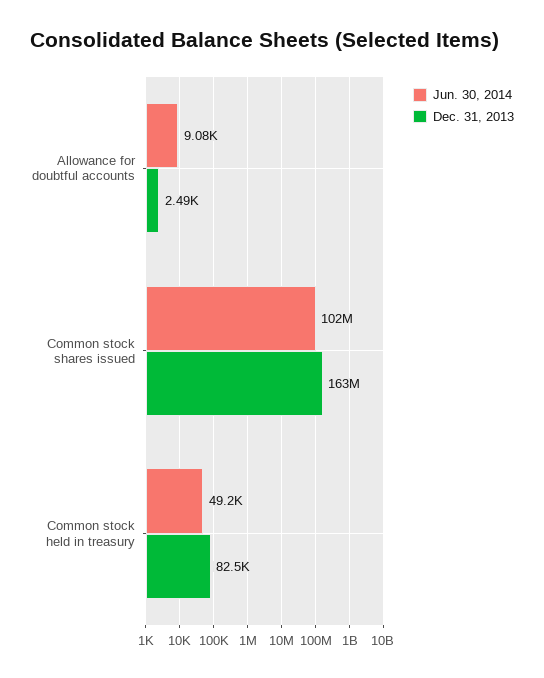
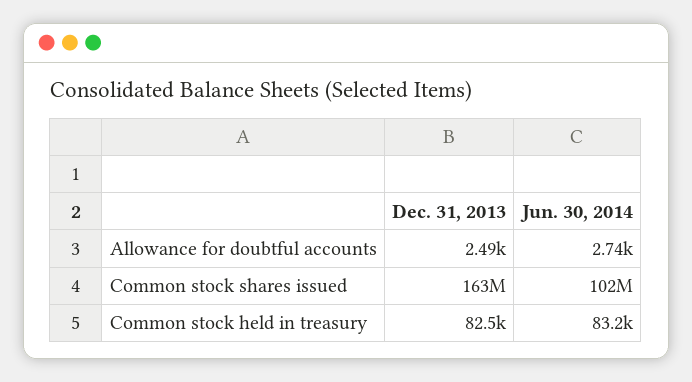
Jun. 30, 2014, Allowance for doubtful accounts: 9080 -> 2740
Jun. 30, 2014, Common stock held in treasury: 49200 -> 83200

